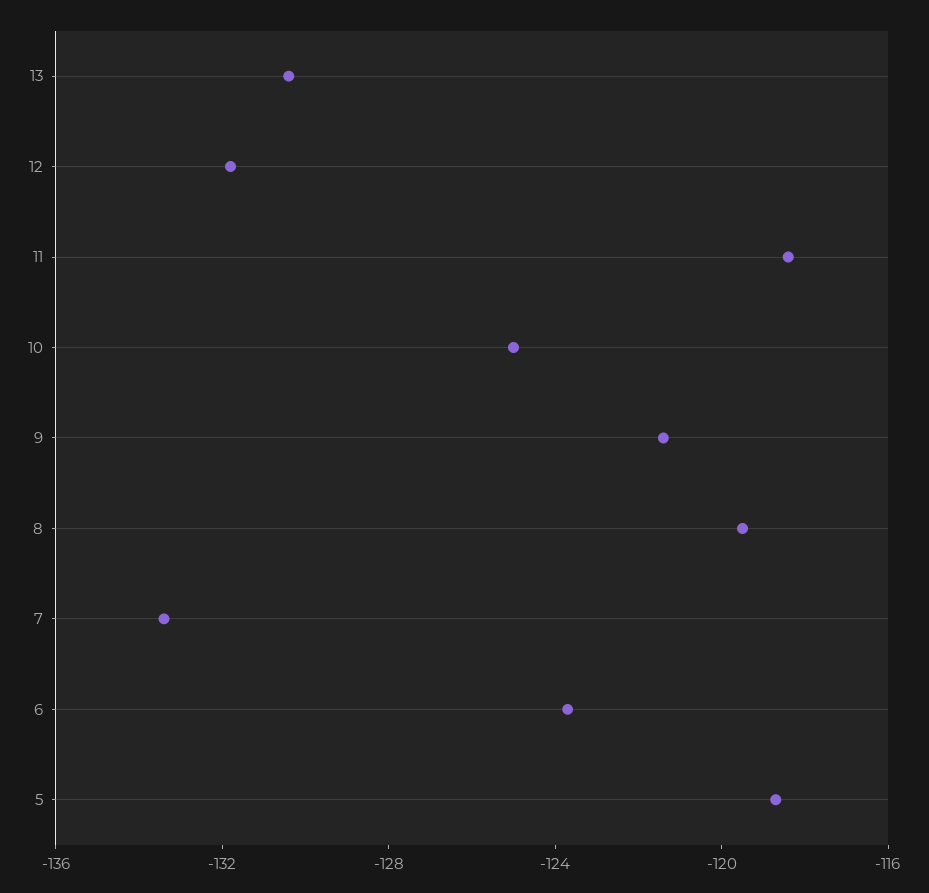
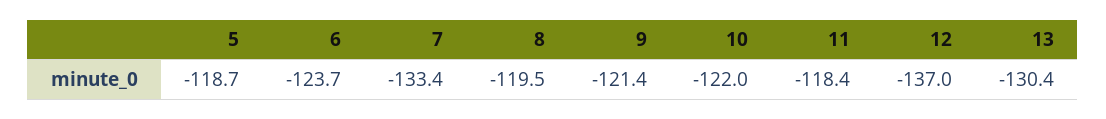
12: -132 -> -137
10: -125 -> -122

